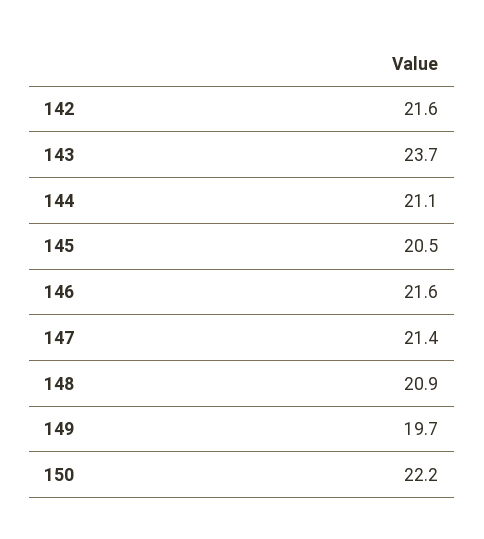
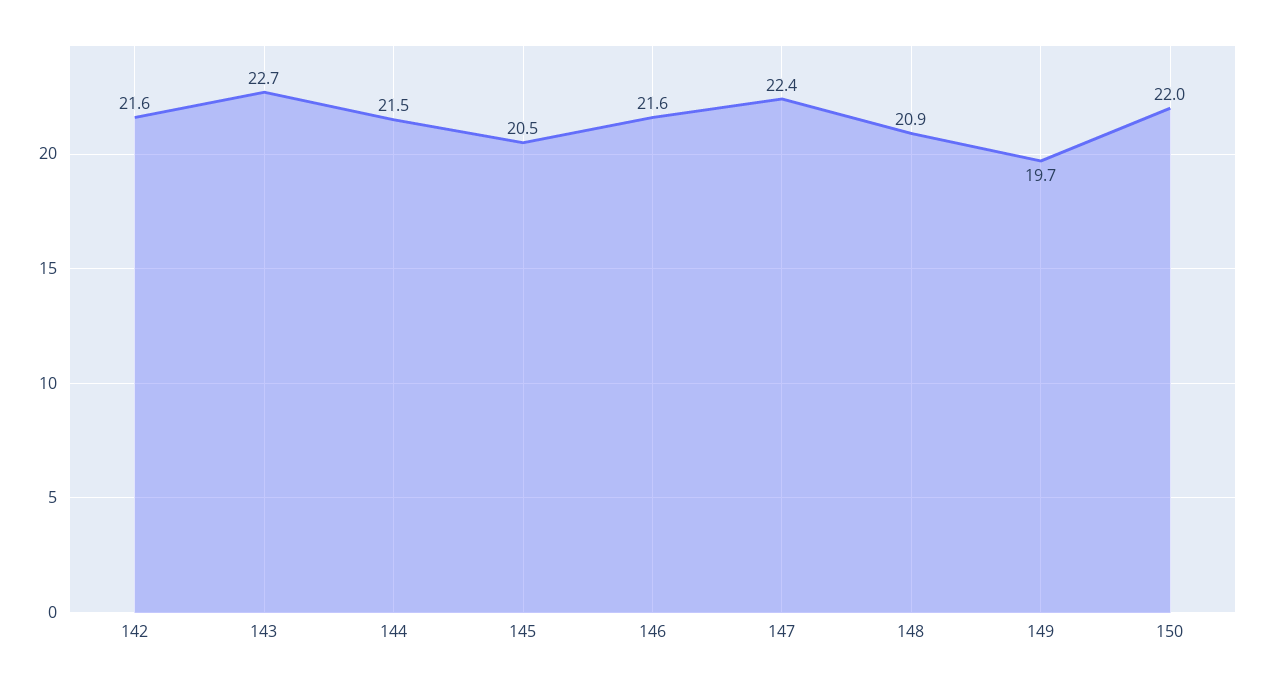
143: 23.7 -> 22.7
144: 21.1 -> 21.5
147: 21.4 -> 22.4
150: 22.2 -> 22

